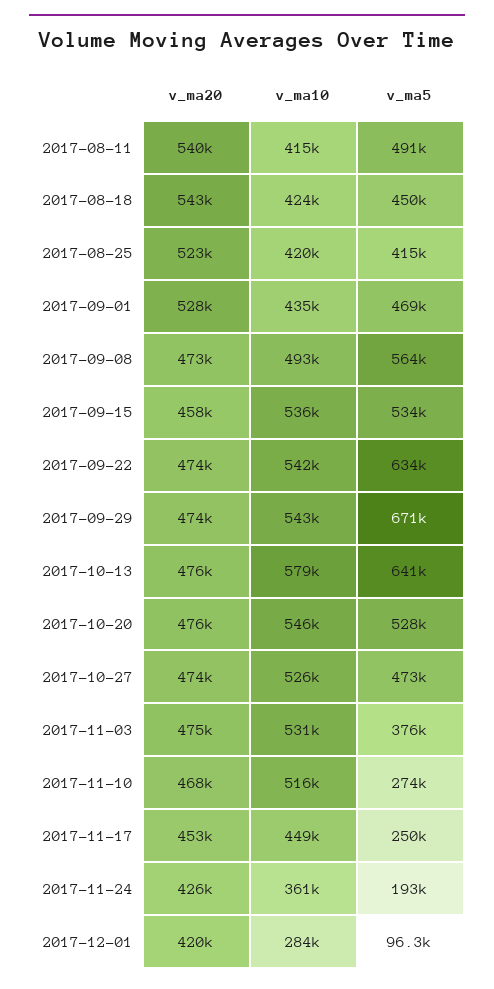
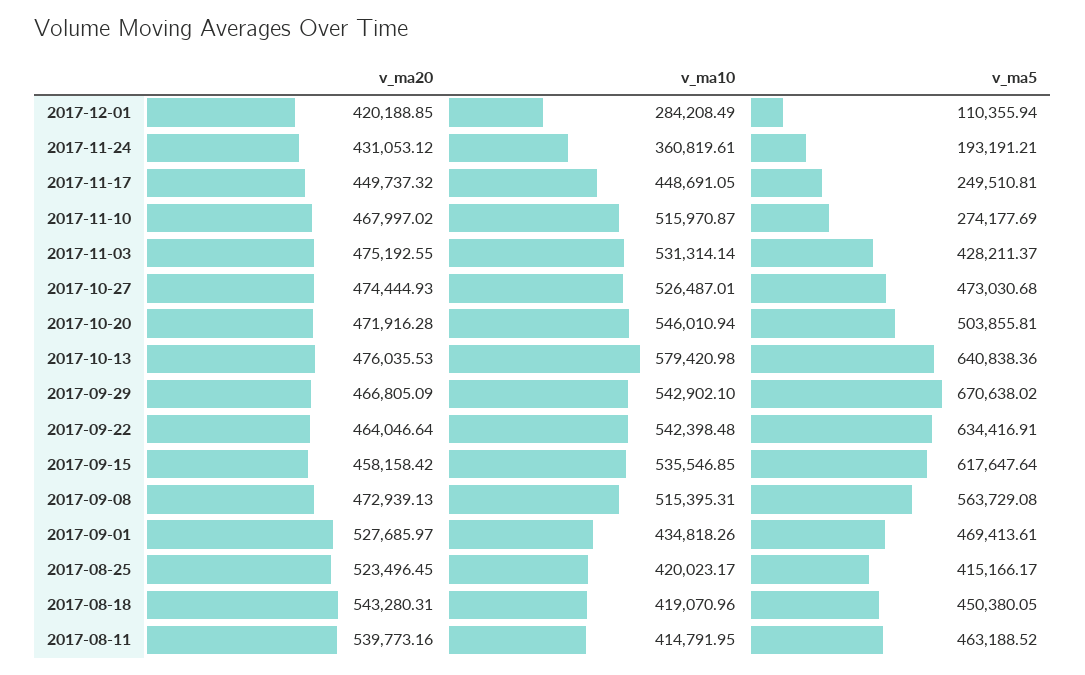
v_ma5, 2017-08-11: 491000 -> 463188.52
v_ma10, 2017-08-18: 424000 -> 419070.96
v_ma10, 2017-09-08: 493000 -> 515395.31
v_ma5, 2017-09-15: 534000 -> 617647.64
v_ma20, 2017-09-22: 474000 -> 464046.64
v_ma20, 2017-09-29: 474000 -> 466805.09
v_ma20, 2017-10-20: 476000 -> 471916.28
v_ma5, 2017-10-20: 528000 -> 503855.81
v_ma5, 2017-11-03: 376000 -> 428211.37
v_ma20, 2017-11-17: 453000 -> 449737.32
v_ma20, 2017-11-24: 426000 -> 431053.12
v_ma5, 2017-12-01: 96300 -> 110355.94

